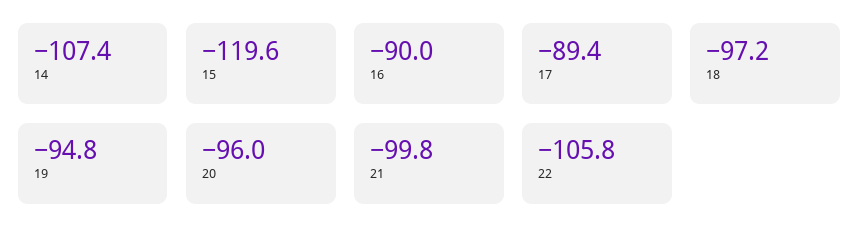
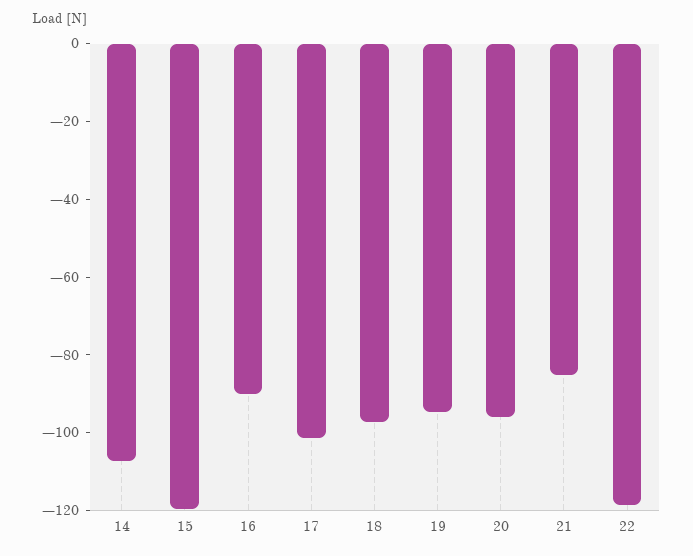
17: -89.4 -> -100
21: -99.8 -> -85
22: -105.8 -> -120

